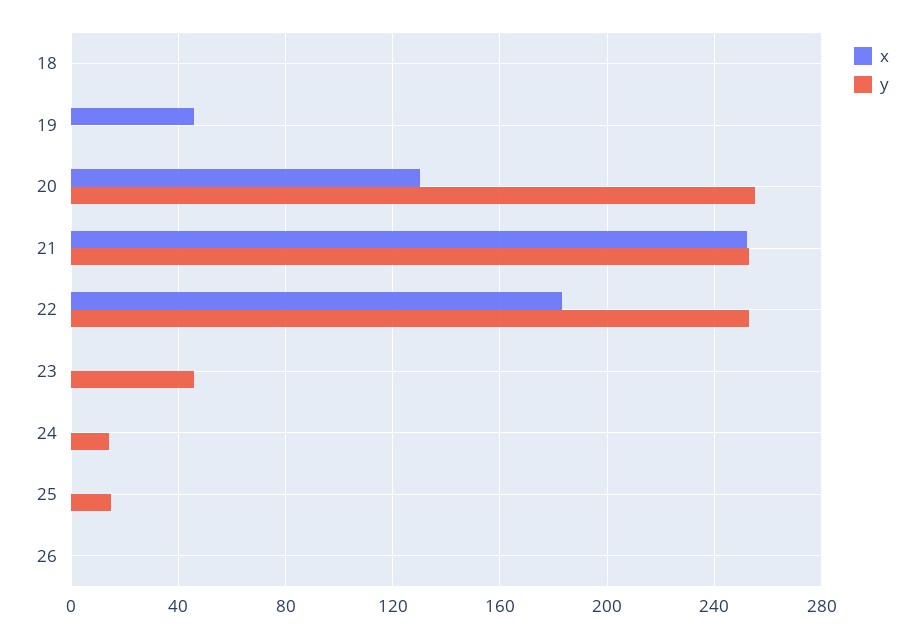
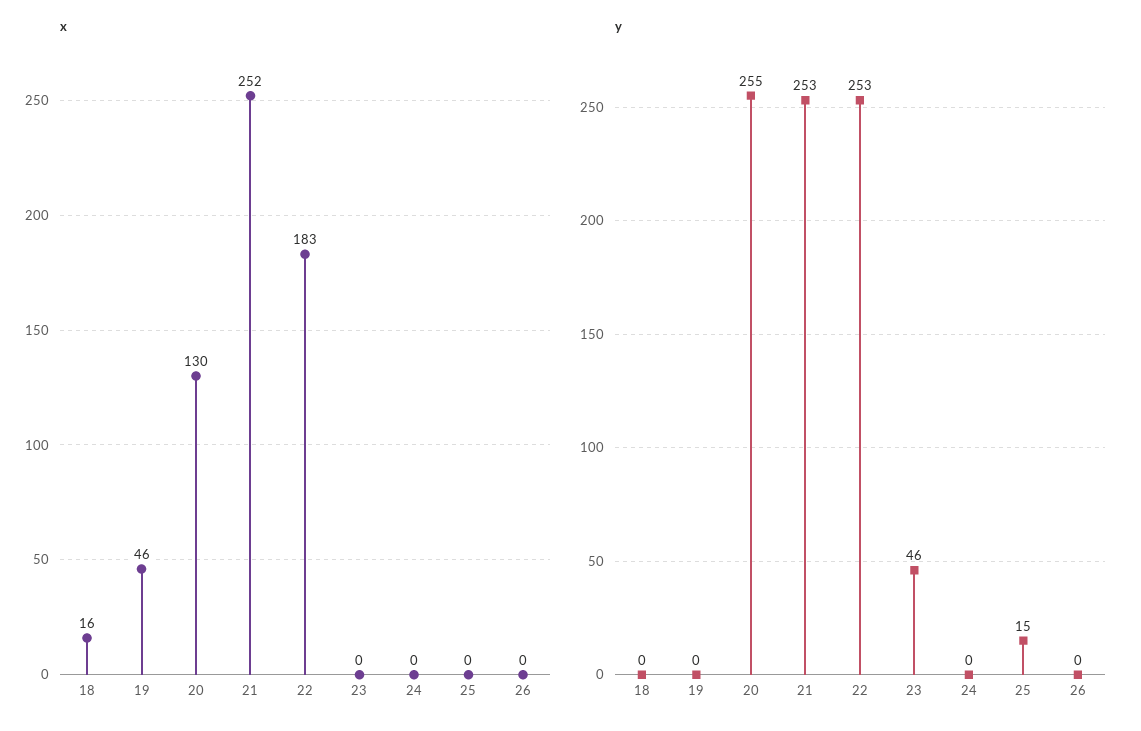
x, 18: 0 -> 16
y, 24: 15 -> 0

